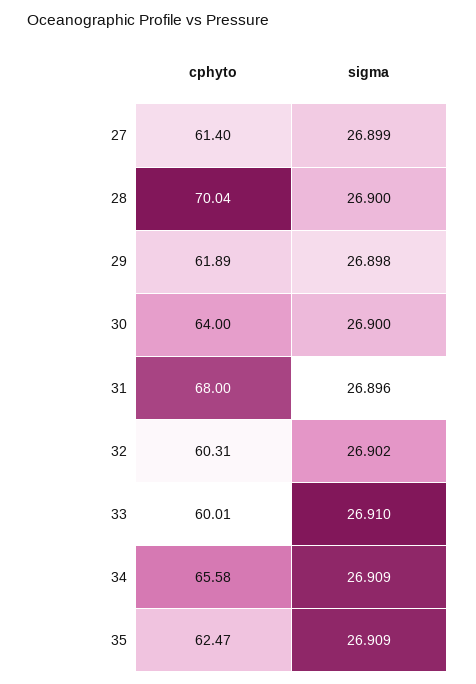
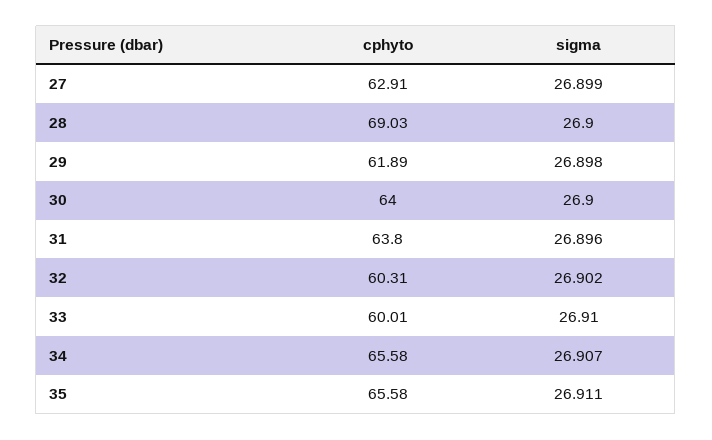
cphyto, 27: 61.4 -> 62.91
cphyto, 28: 70.04 -> 69.03
cphyto, 31: 68 -> 63.8
sigma, 34: 26.909 -> 26.907
cphyto, 35: 62.47 -> 65.58
sigma, 35: 26.909 -> 26.911

